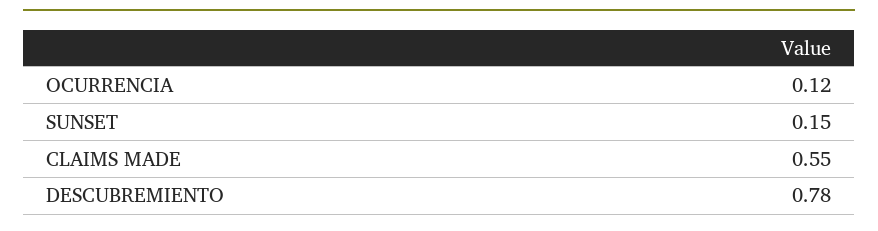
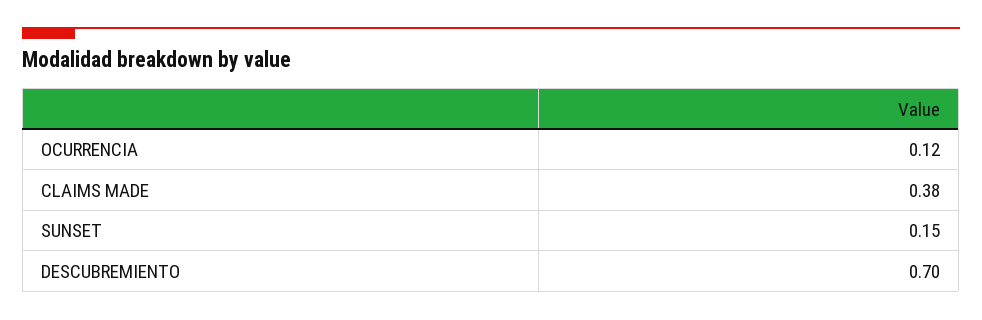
CLAIMS MADE: 0.55 -> 0.38
DESCUBREMIENTO: 0.78 -> 0.7

